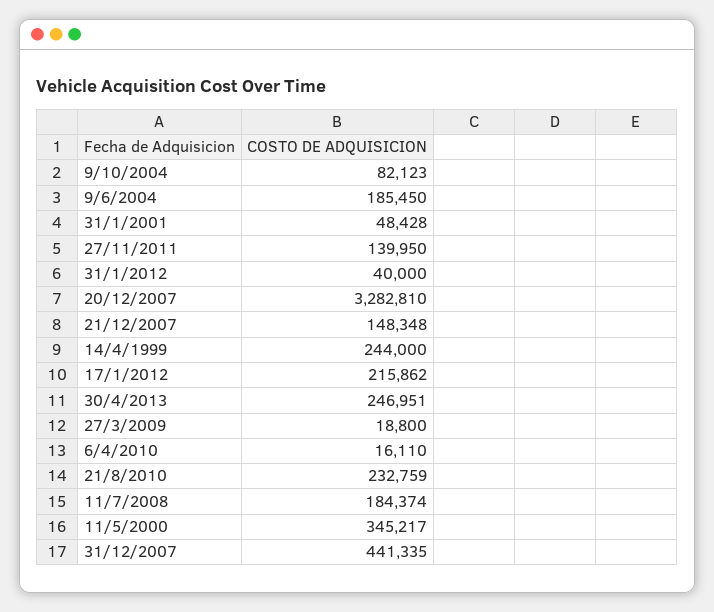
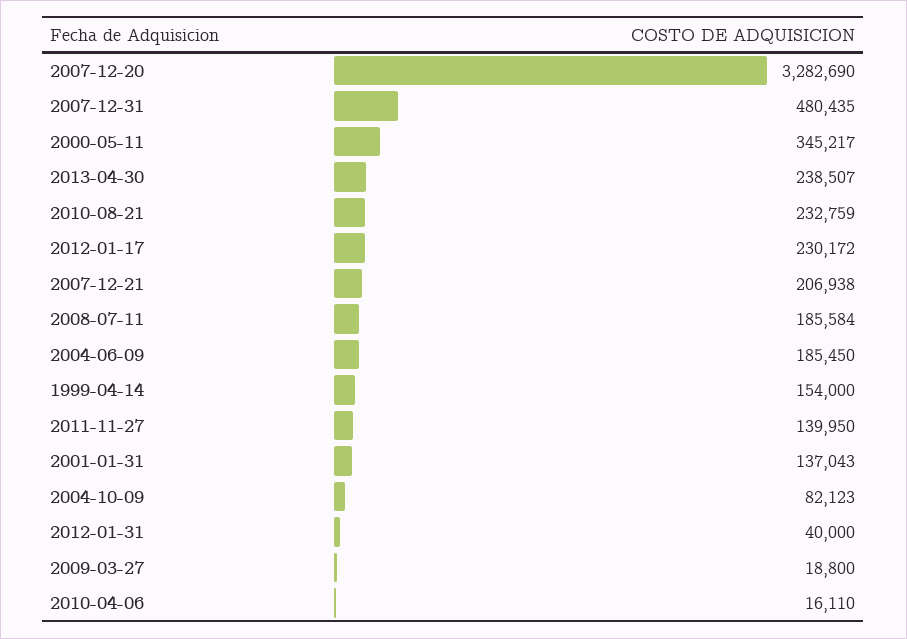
31/1/2001: 48428 -> 137043
20/12/2007: 3282810 -> 3282690
21/12/2007: 148348 -> 206938
14/4/1999: 244000 -> 154000
17/1/2012: 215862 -> 230172
30/4/2013: 246951 -> 238507
11/7/2008: 184374 -> 185584
31/12/2007: 441335 -> 480435

